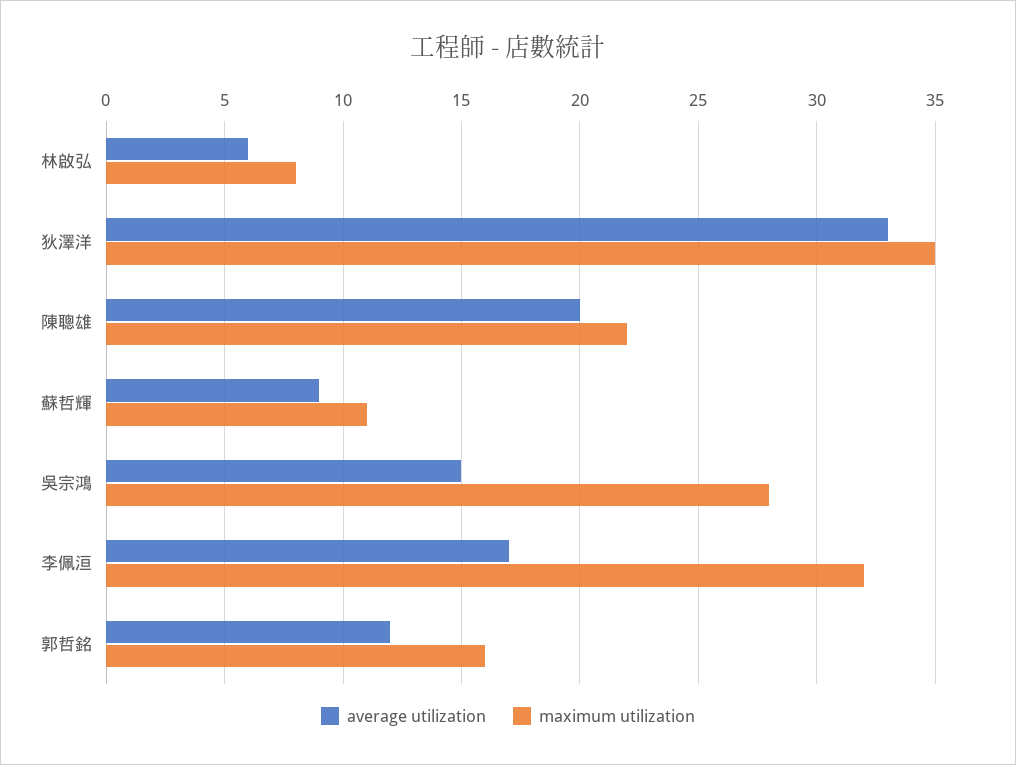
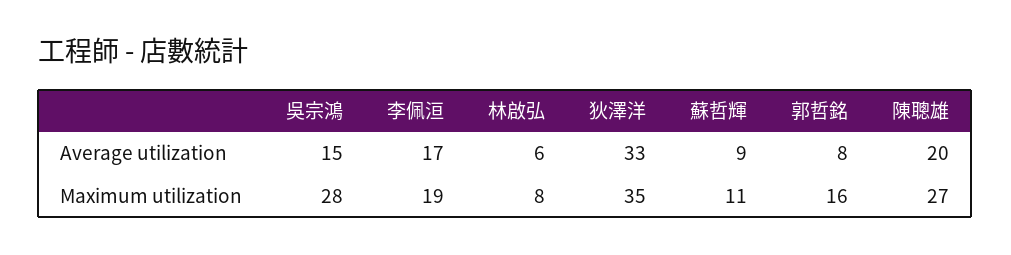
maximum utilization, 陳聰雄: 22 -> 27
maximum utilization, 李佩洹: 32 -> 19
average utilization, 郭哲銘: 12 -> 8

